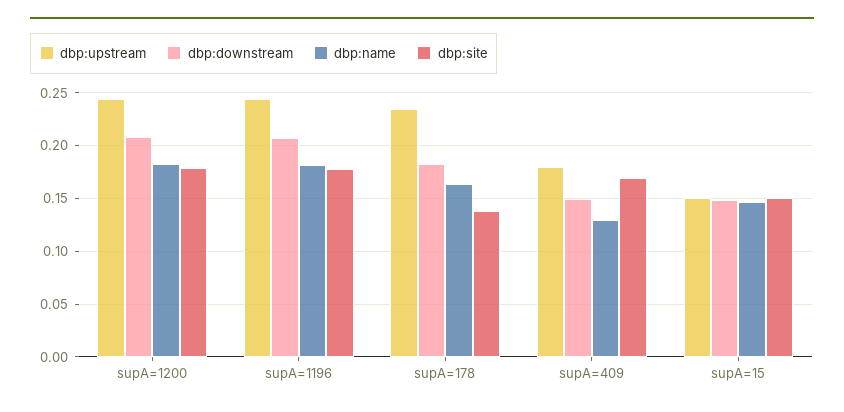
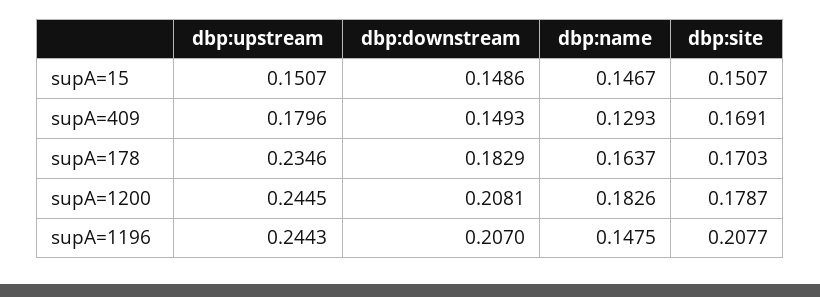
dbp:name, supA=1196: 0.18 -> 0.1475
dbp:site, supA=1196: 0.18 -> 0.2077
dbp:site, supA=178: 0.14 -> 0.1703

